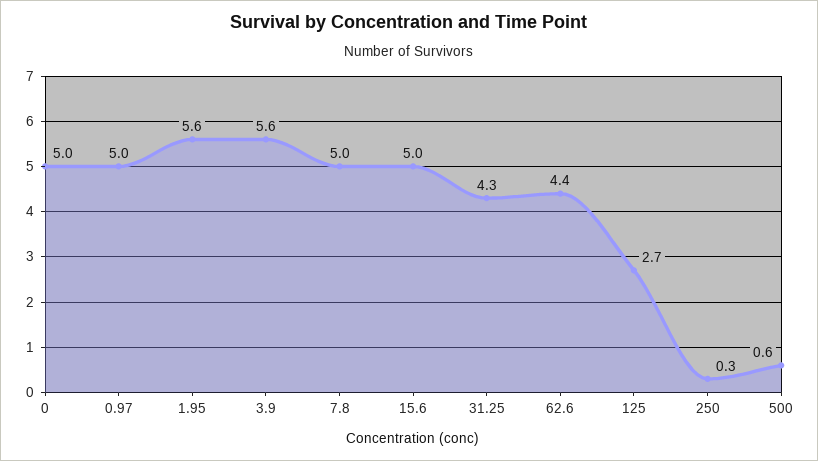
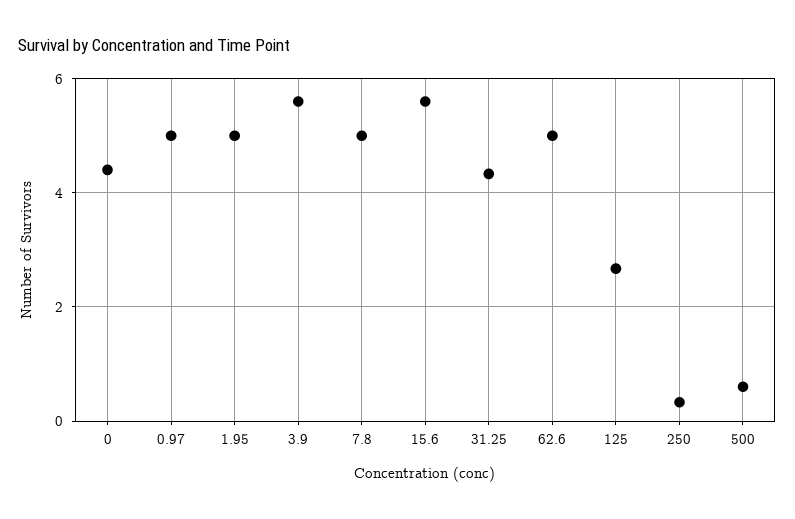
0: 5 -> 4.4
1.95: 5.6 -> 5
15.6: 5 -> 5.6
62.6: 4.4 -> 5

